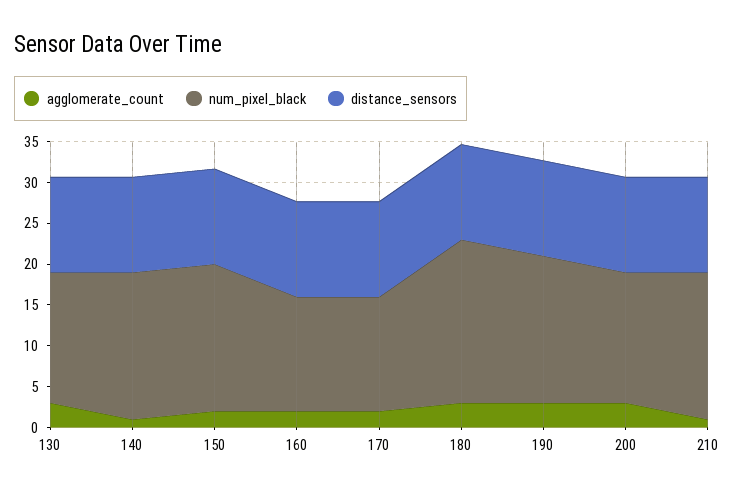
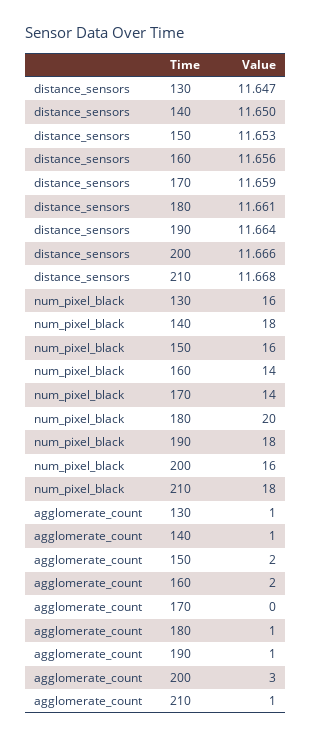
agglomerate_count, 130: 3 -> 1
num_pixel_black, 150: 18 -> 16
agglomerate_count, 170: 2 -> 0
agglomerate_count, 180: 3 -> 1
agglomerate_count, 190: 3 -> 1

